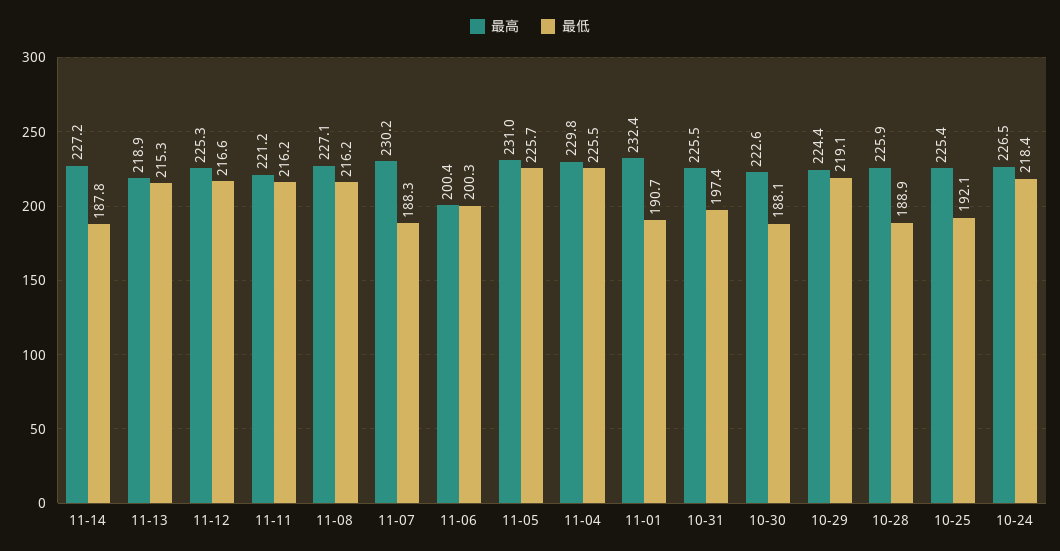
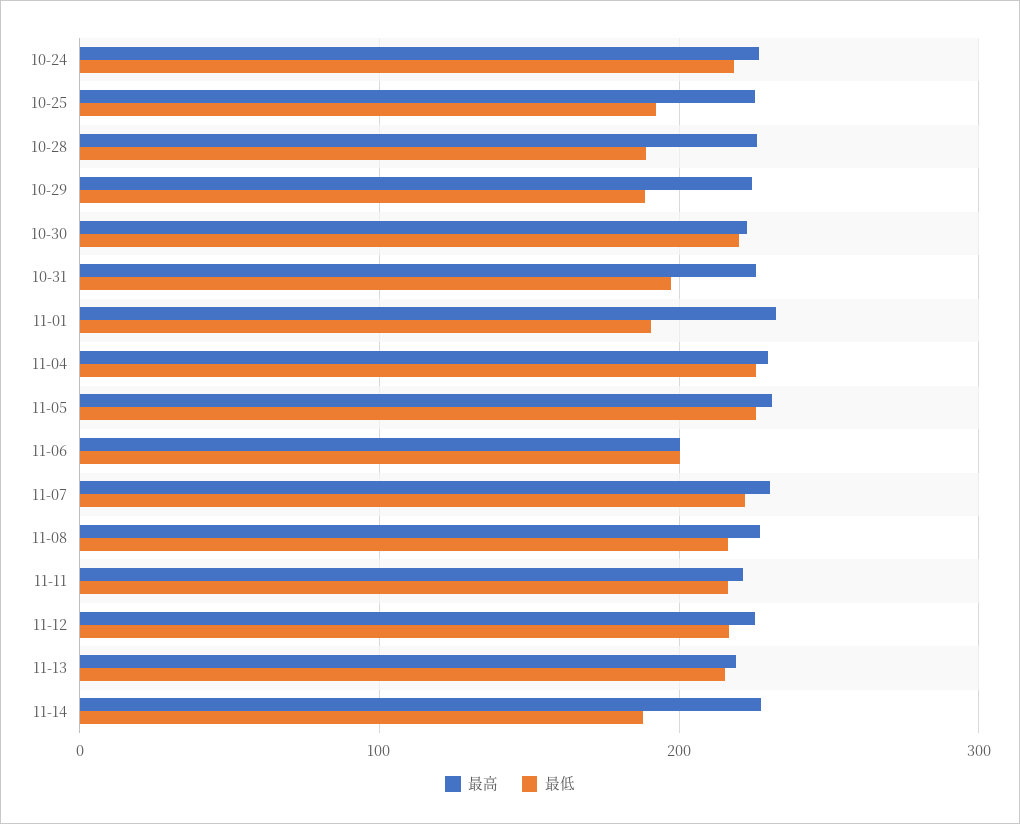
最低, 11-07: 188.3 -> 220
最低, 10-30: 188.1 -> 220
最低, 10-29: 219.1 -> 190

